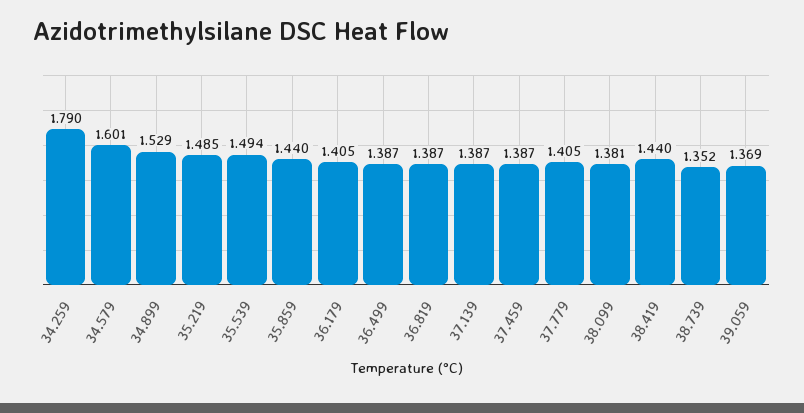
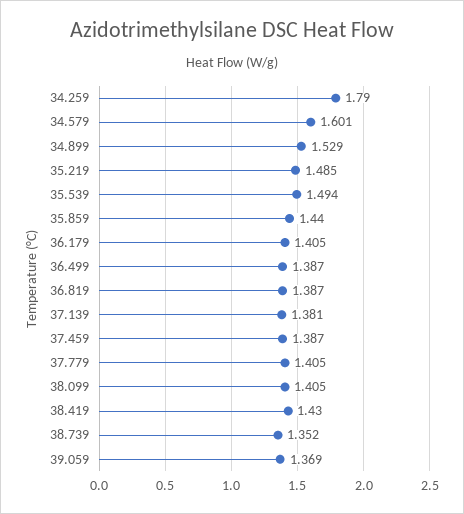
37.139: 1.387 -> 1.381
38.099: 1.381 -> 1.405
38.419: 1.44 -> 1.43

